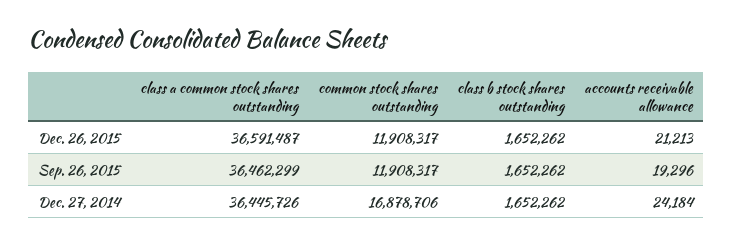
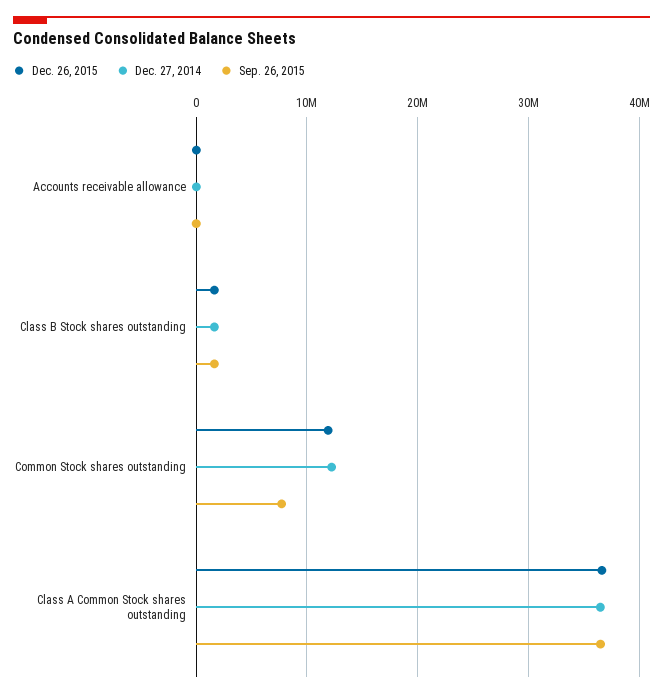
Sep. 26, 2015, common stock shares outstanding: 11908317 -> 8000000
Dec. 27, 2014, common stock shares outstanding: 16878706 -> 12000000

